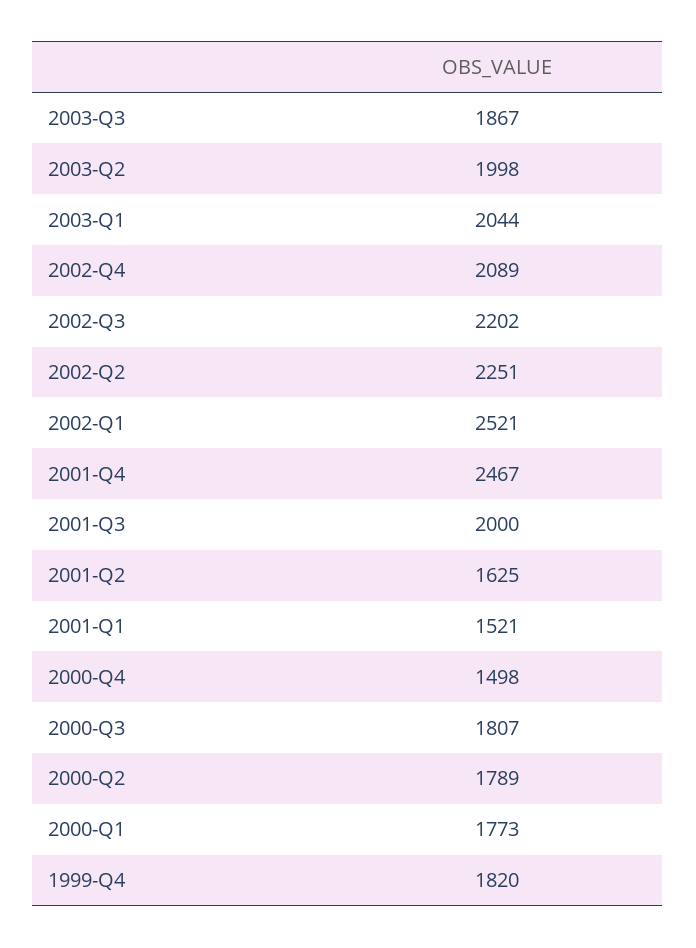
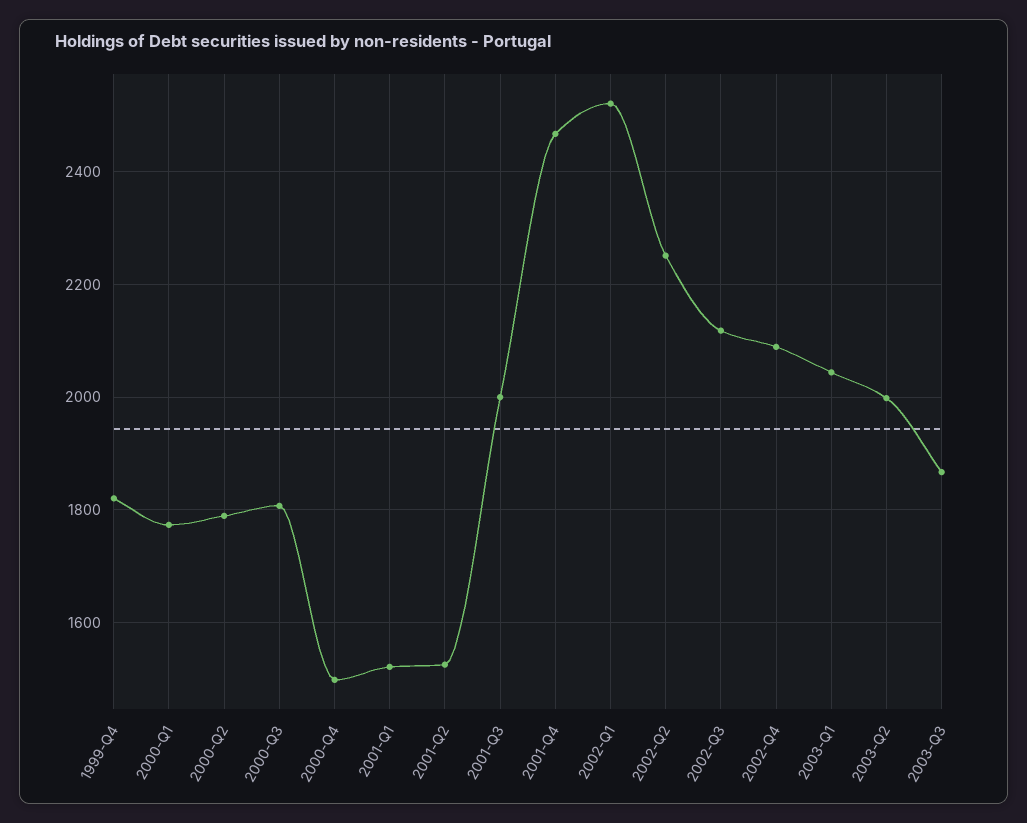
2002-Q3: 2202 -> 2120
2001-Q2: 1625 -> 1520

